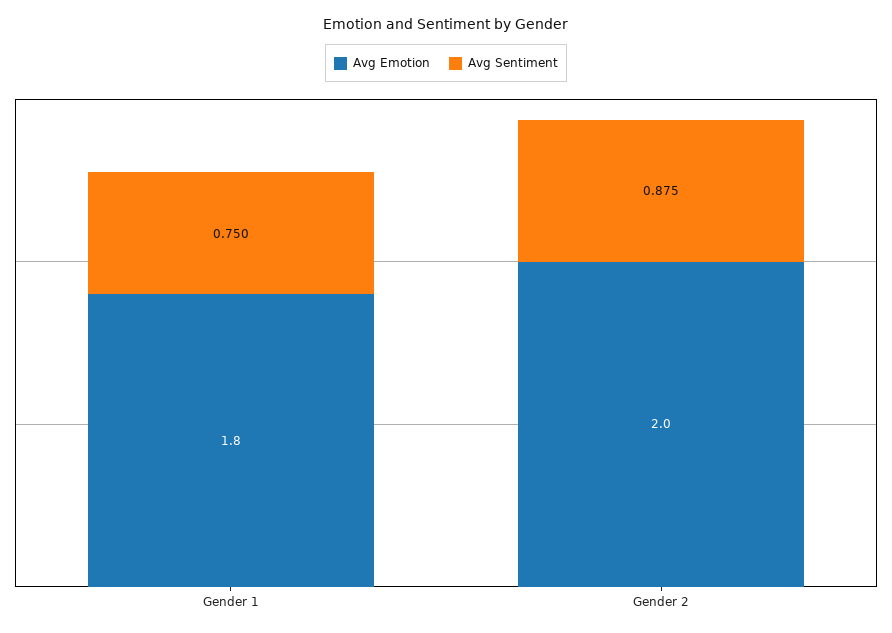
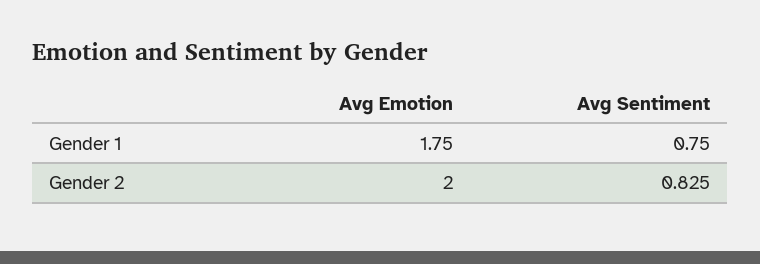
Avg Emotion, Gender 1: 1.8 -> 1.75
Avg Sentiment, Gender 2: 0.875 -> 0.825

